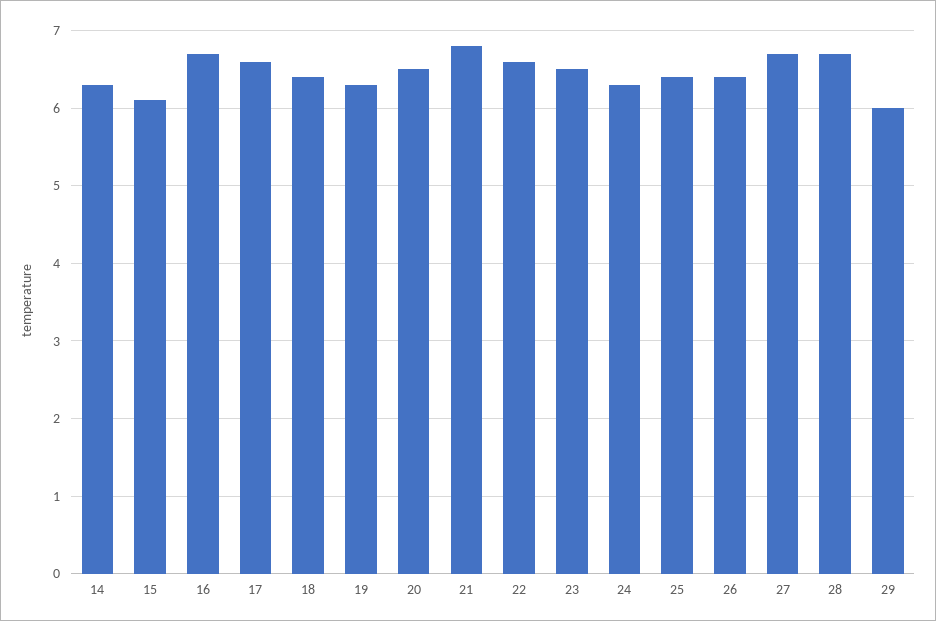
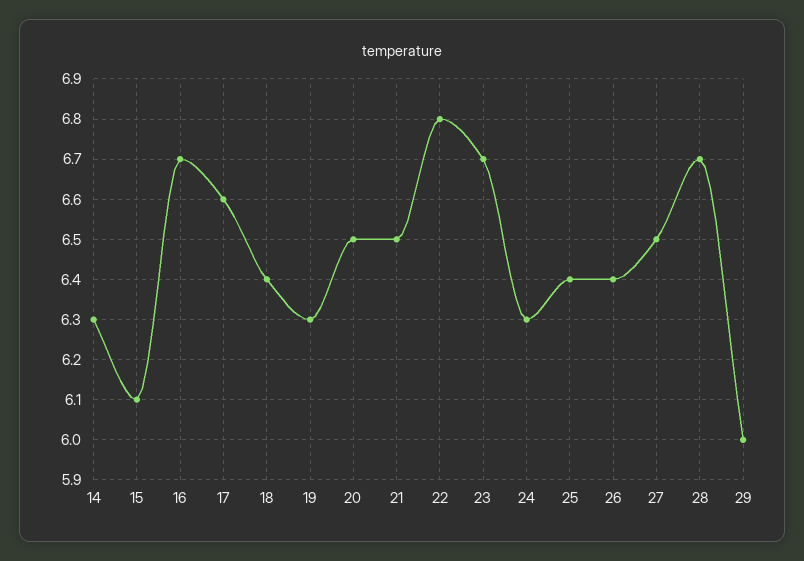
21: 6.8 -> 6.5
22: 6.6 -> 6.8
23: 6.5 -> 6.7
27: 6.7 -> 6.5

